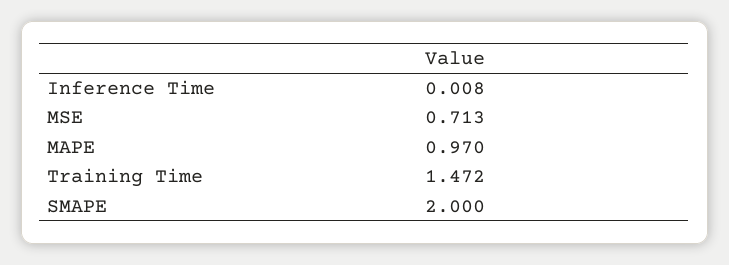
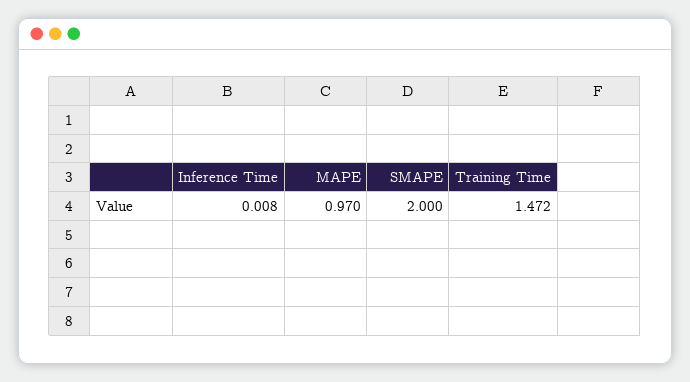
MSE: 0.713 -> none

